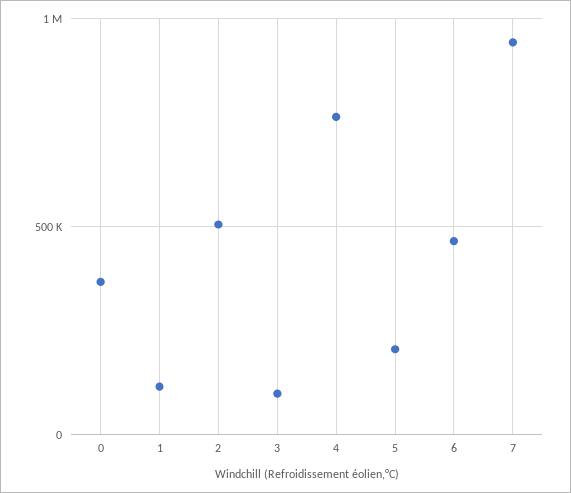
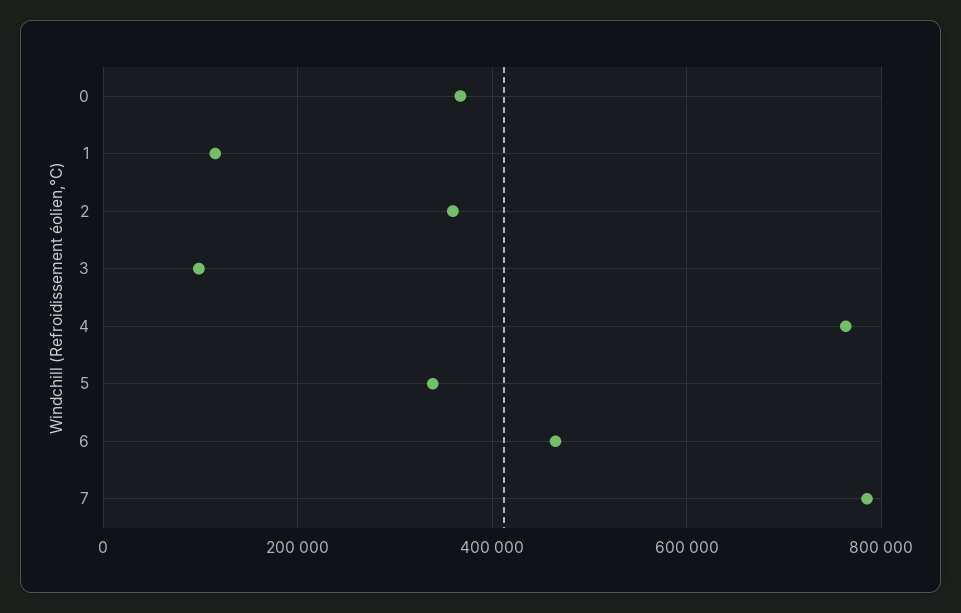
2: 500000 -> 360000
5: 200000 -> 340000
7: 950000 -> 780000

